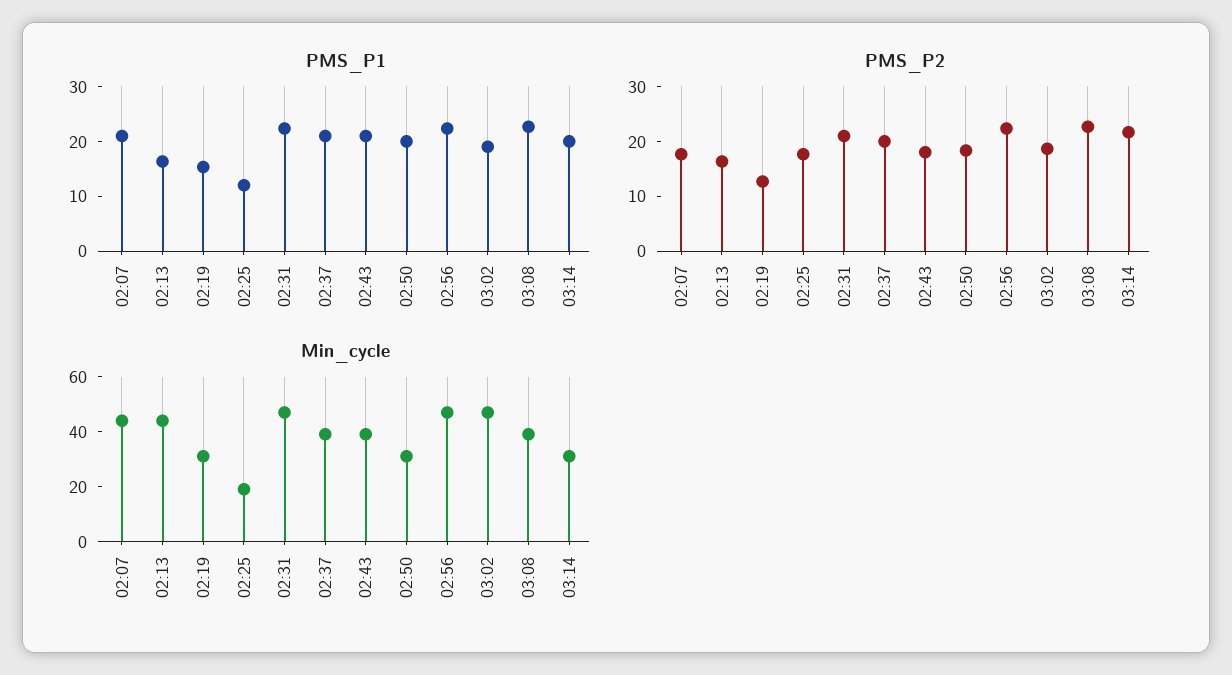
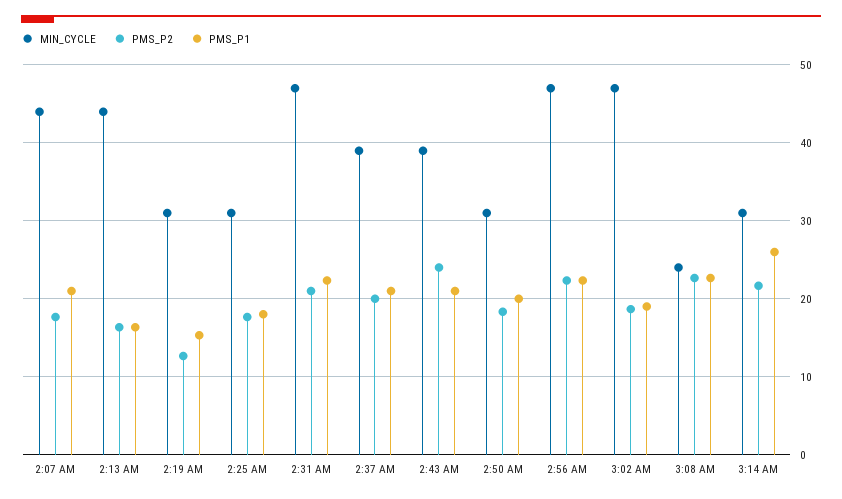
PMS_P1, 02:25: 12 -> 18
PMS_P1, 03:14: 20 -> 26
PMS_P2, 02:43: 18 -> 24
Min_cycle, 02:25: 20 -> 31
Min_cycle, 03:08: 40 -> 24

